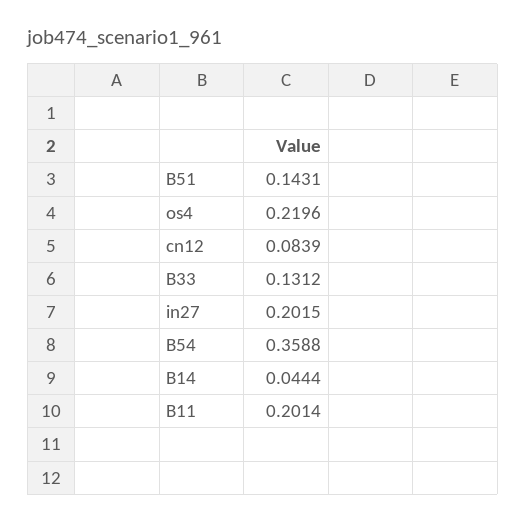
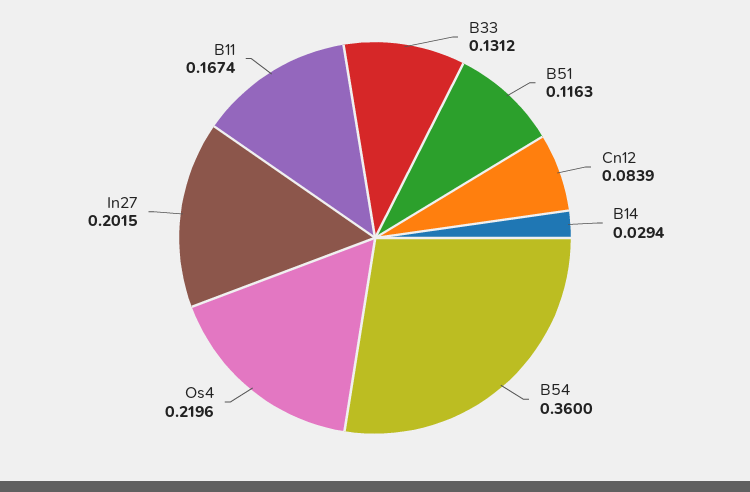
B51: 0.1431 -> 0.1163
B54: 0.3588 -> 0.36
B14: 0.0444 -> 0.0294
B11: 0.2014 -> 0.1674

